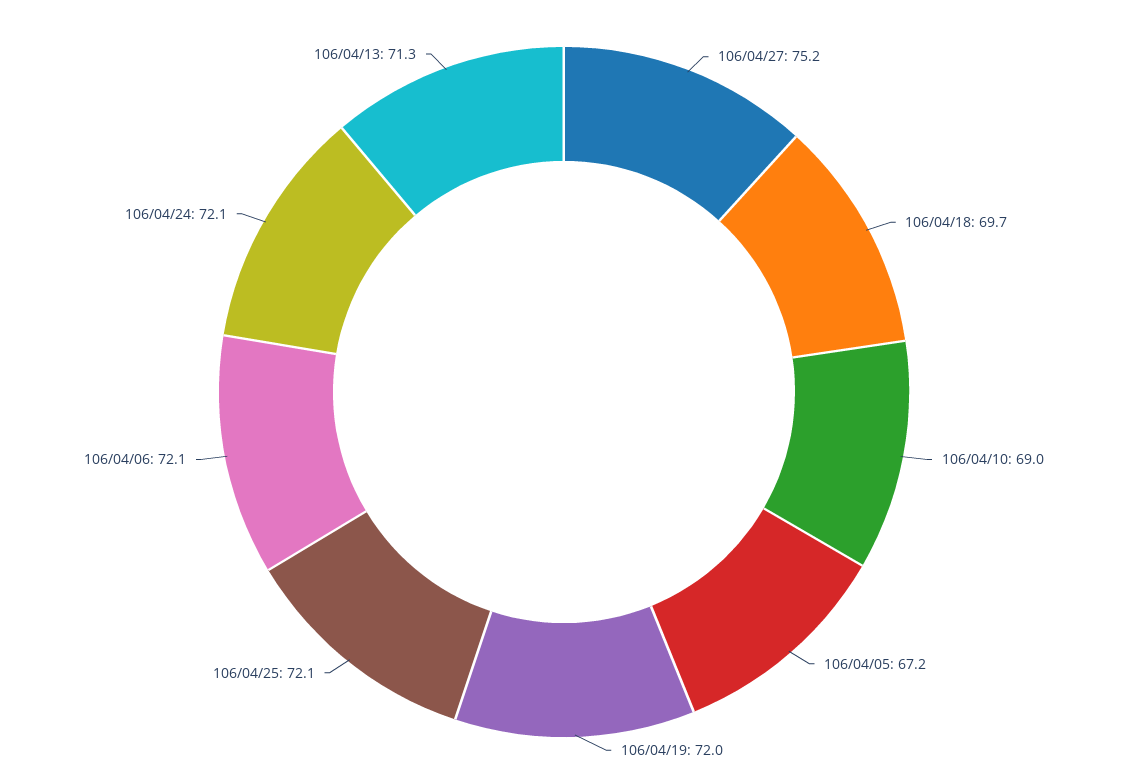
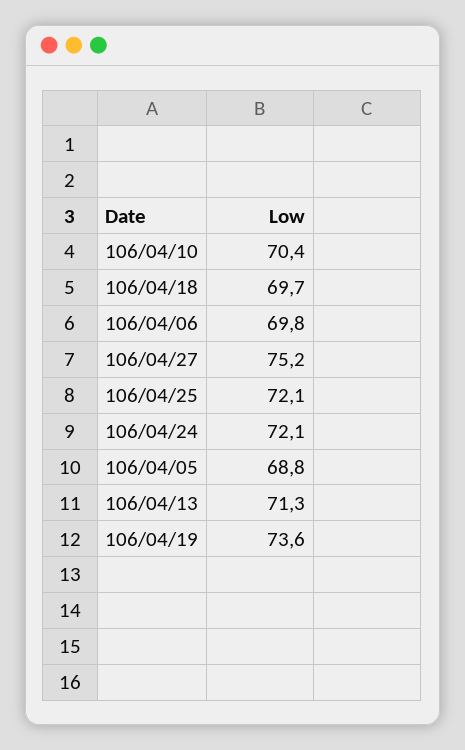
106/04/10: 69 -> 70.4
106/04/05: 67.2 -> 68.8
106/04/19: 72 -> 73.6
106/04/06: 72.1 -> 69.8

